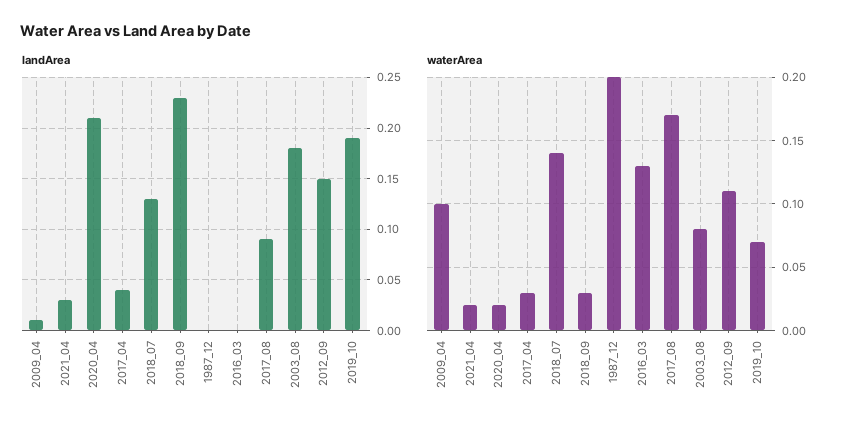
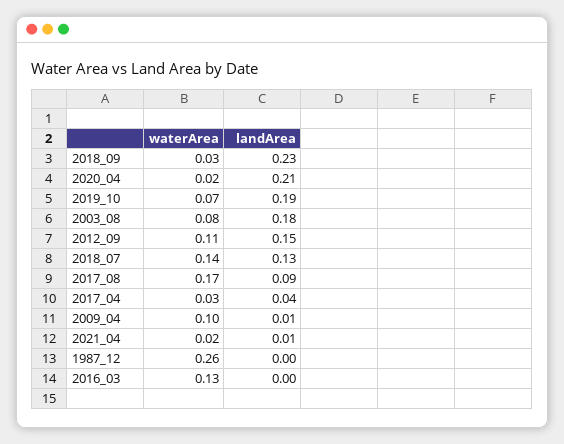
landArea, 2021_04: 0.03 -> 0.01
waterArea, 1987_12: 0.2 -> 0.26

